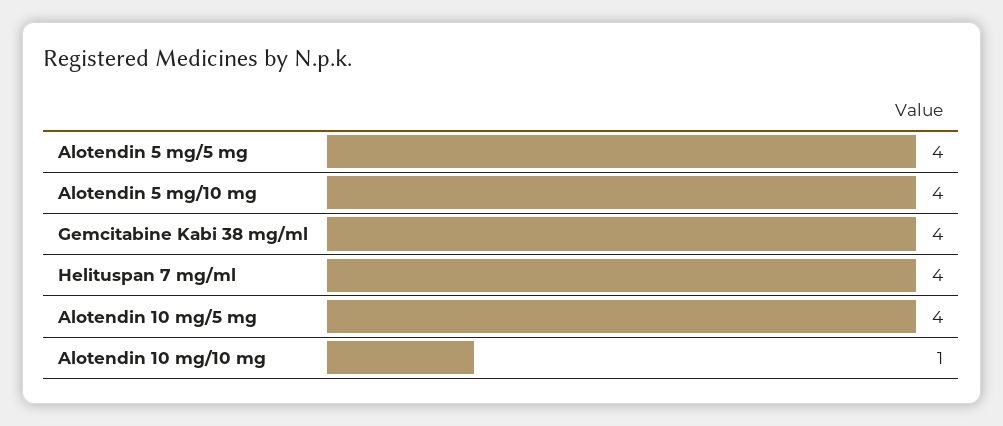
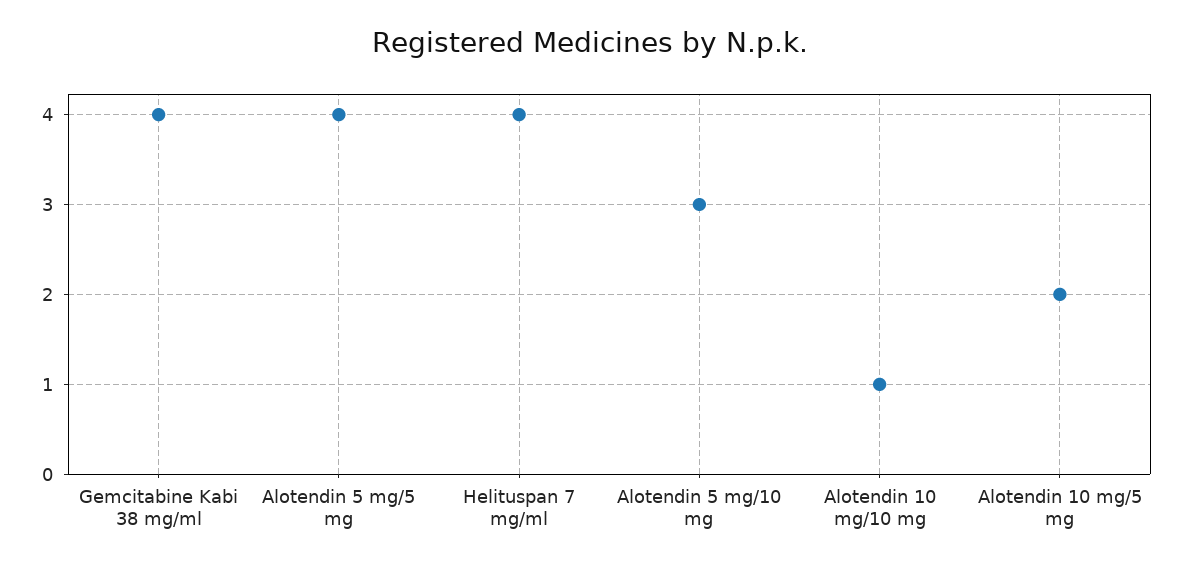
Alotendin 5 mg/10 mg: 4 -> 3
Alotendin 10 mg/5 mg: 4 -> 2

